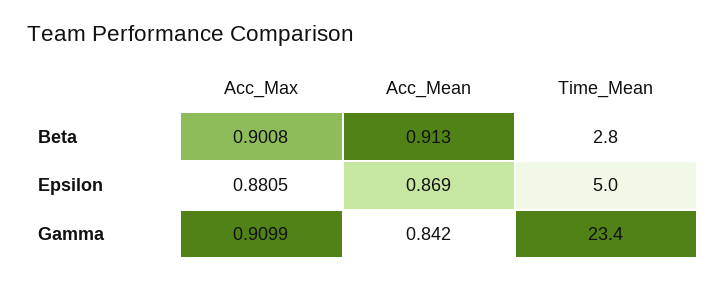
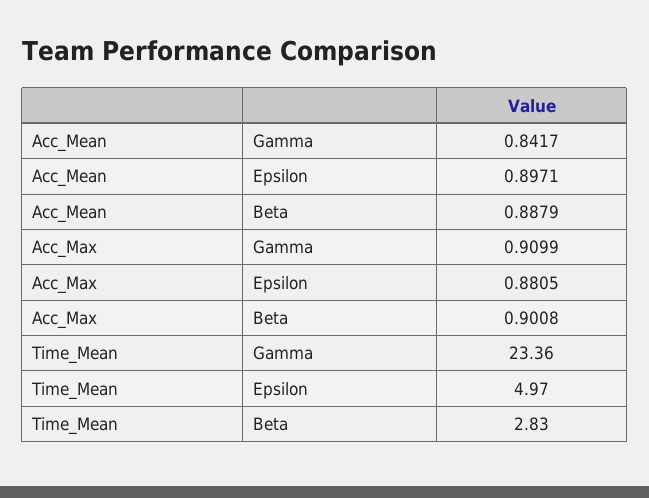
Acc_Mean, Beta: 0.913 -> 0.8879
Acc_Mean, Epsilon: 0.869 -> 0.8971

